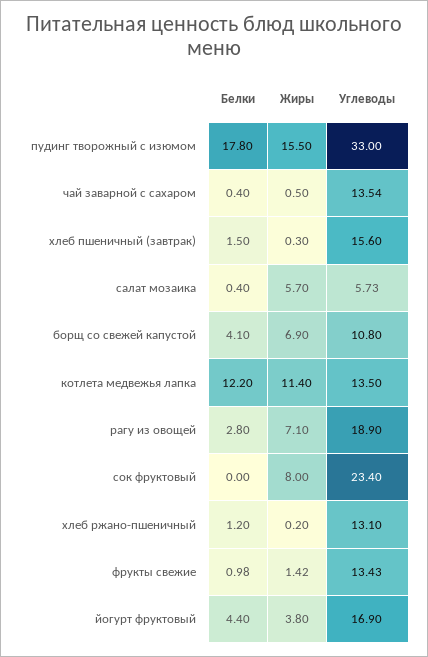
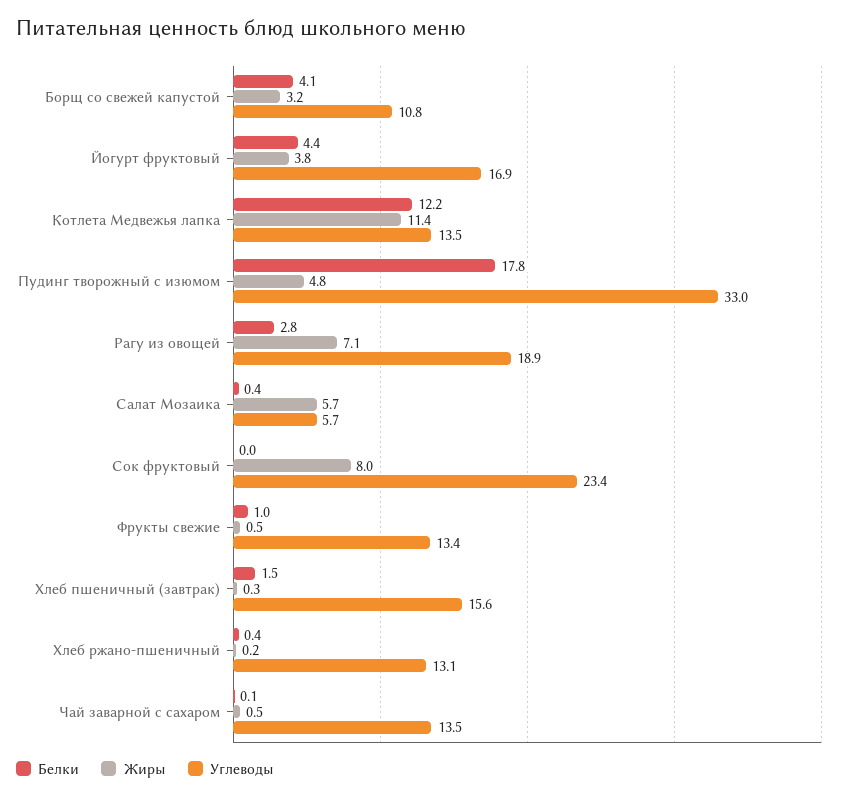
Жиры, пудинг творожный с изюмом: 15.5 -> 4.8
Белки, чай заварной с сахаром: 0.4 -> 0.1
Жиры, борщ со свежей капустой: 6.9 -> 3.2
Белки, хлеб ржано-пшеничный: 1.2 -> 0.4
Жиры, фрукты свежие: 1.42 -> 0.5

